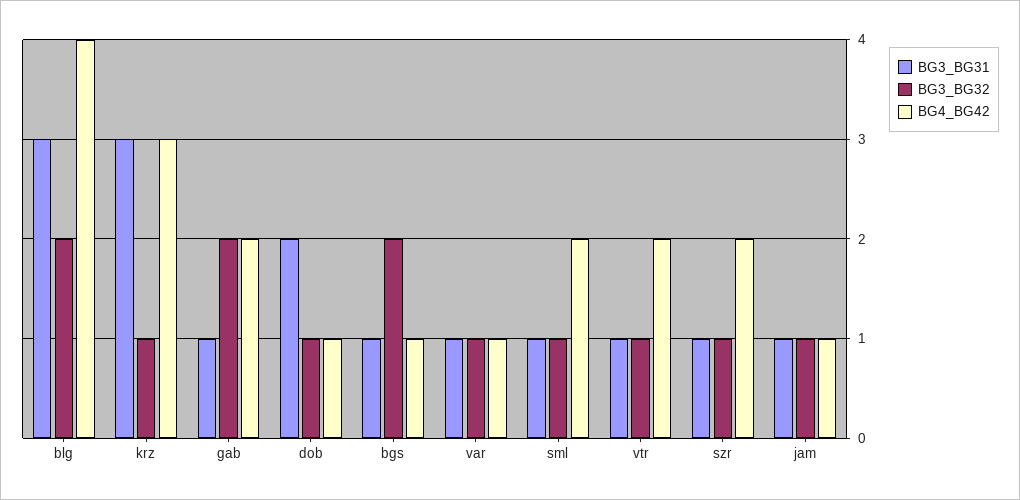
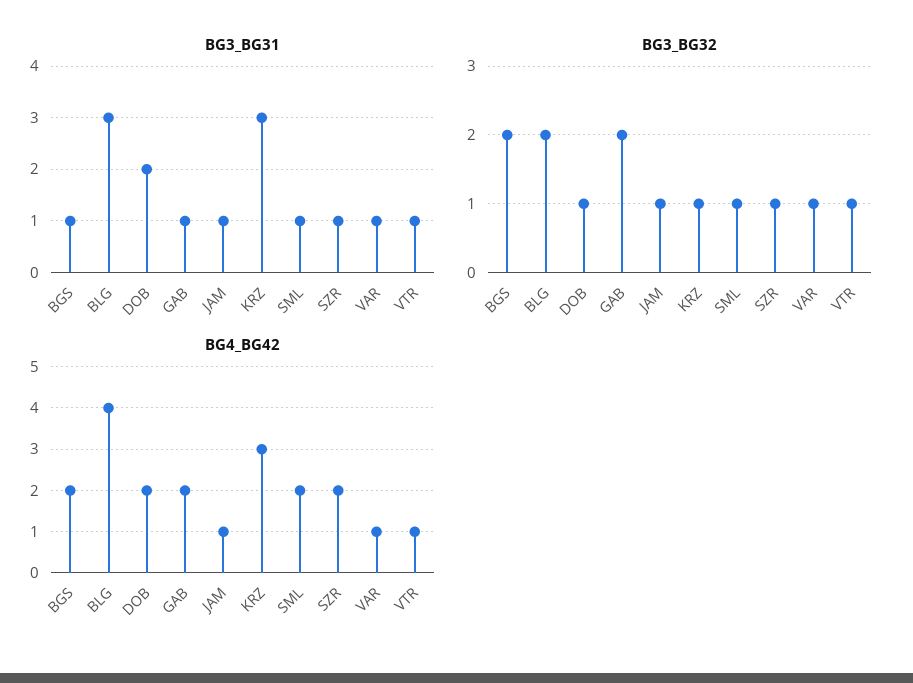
BG4_BG42, dob: 1 -> 2
BG4_BG42, bgs: 1 -> 2
BG4_BG42, vtr: 2 -> 1

